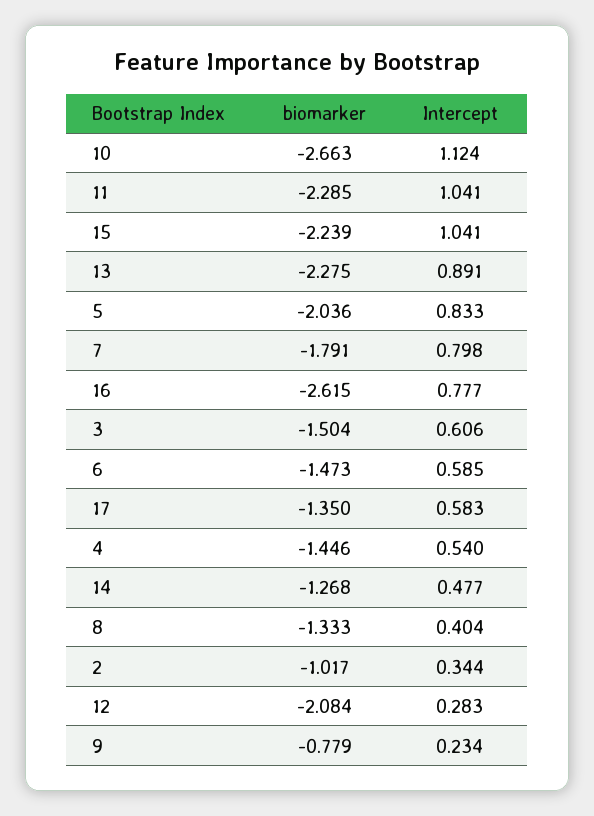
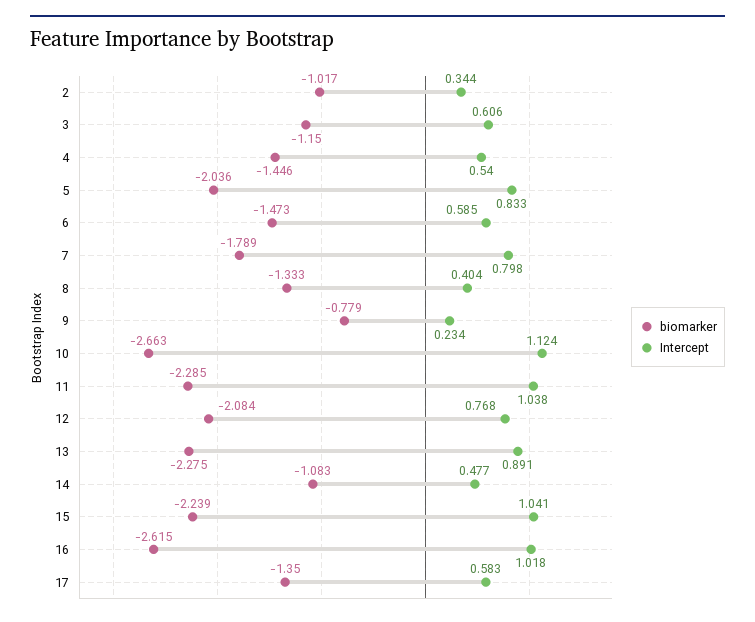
Intercept, 11: 1.041 -> 1.038
biomarker, 7: -1.791 -> -1.789
Intercept, 16: 0.777 -> 1.018
biomarker, 3: -1.504 -> -1.15
biomarker, 14: -1.268 -> -1.083
Intercept, 12: 0.283 -> 0.768

